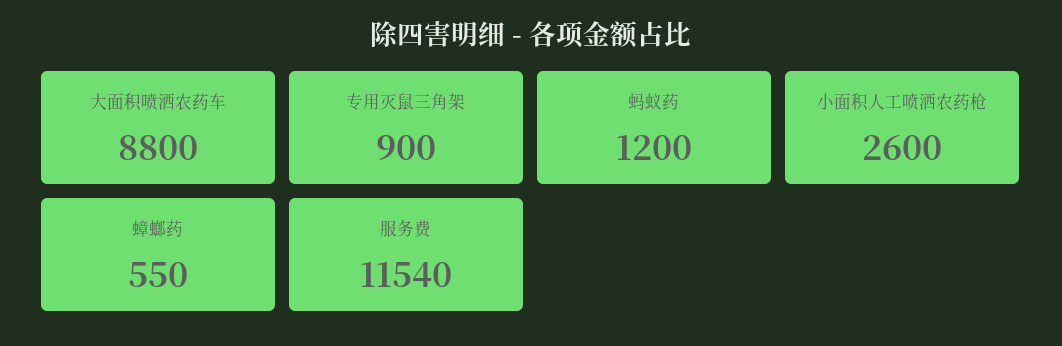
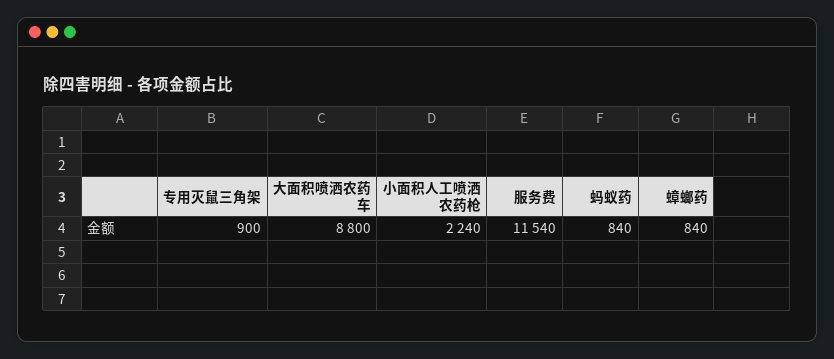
蚂蚁药: 1200 -> 840
小面积人工喷洒农药枪: 2600 -> 2240
蟑螂药: 550 -> 840

